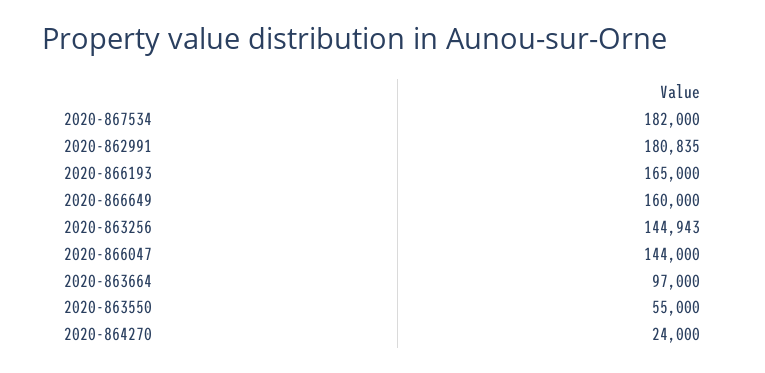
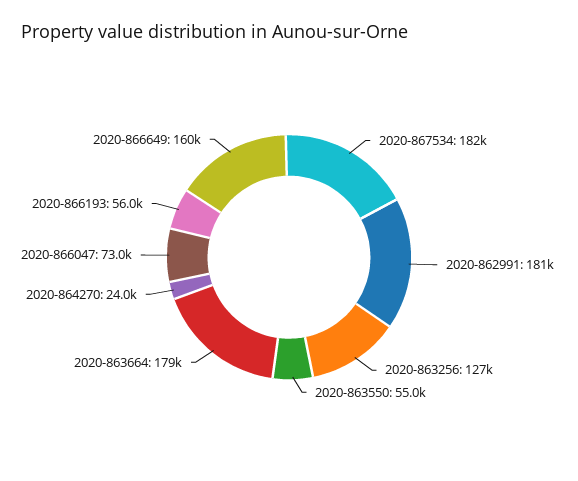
2020-866193: 165000 -> 56000
2020-863256: 144943 -> 127000
2020-866047: 144000 -> 73000
2020-863664: 97000 -> 179000

